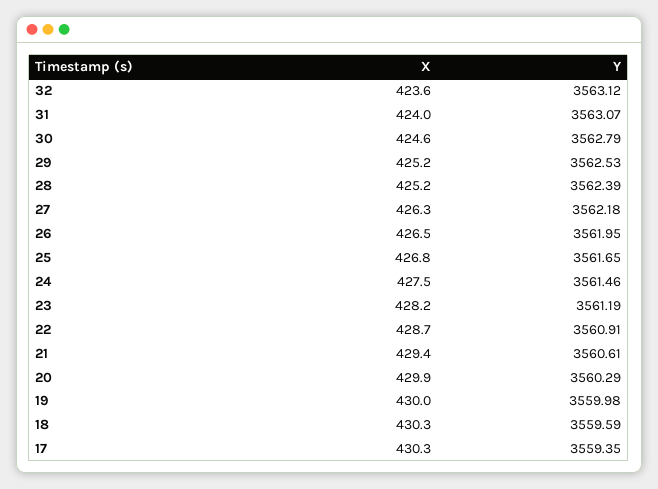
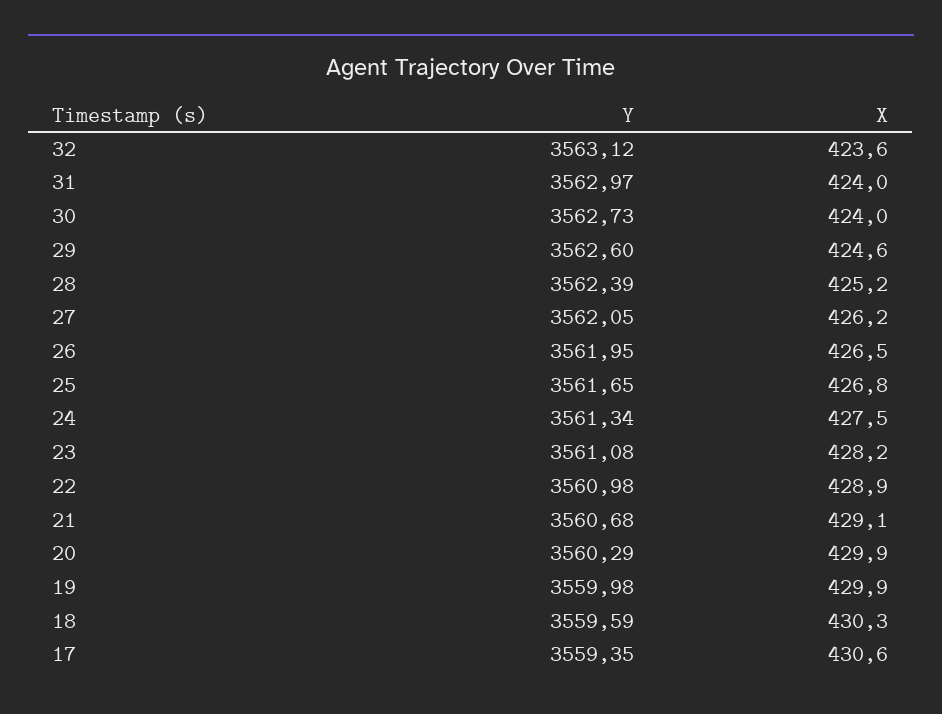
Y, 31: 3563.07 -> 3562.97
X, 30: 424.6 -> 424
Y, 30: 3562.79 -> 3562.73
X, 29: 425.2 -> 424.6
Y, 29: 3562.53 -> 3562.6
X, 27: 426.3 -> 426.2
Y, 27: 3562.18 -> 3562.05
Y, 24: 3561.46 -> 3561.34
Y, 23: 3561.19 -> 3561.08
X, 22: 428.7 -> 428.9
Y, 22: 3560.91 -> 3560.98
X, 21: 429.4 -> 429.1
Y, 21: 3560.61 -> 3560.68
X, 19: 430 -> 429.9
X, 17: 430.3 -> 430.6

